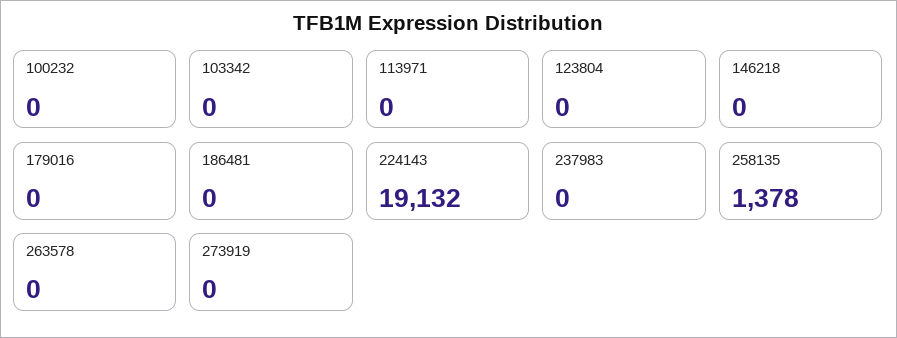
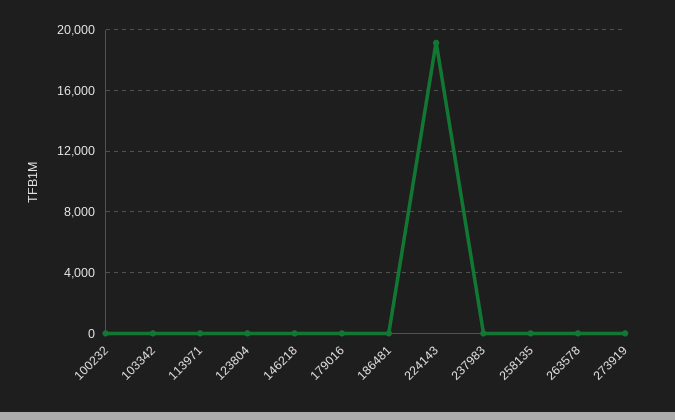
258135: 1378 -> 0

